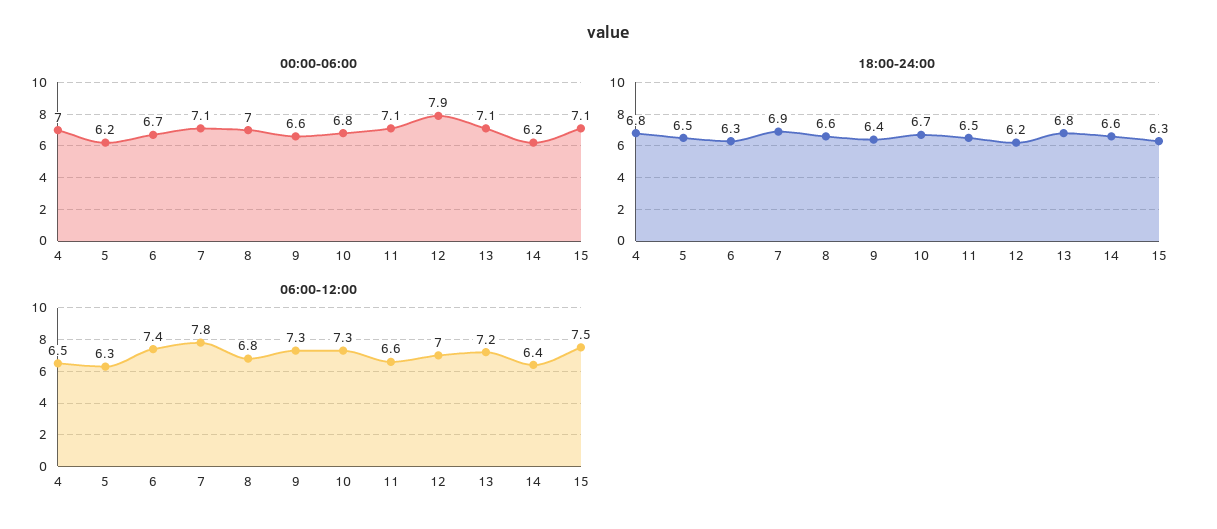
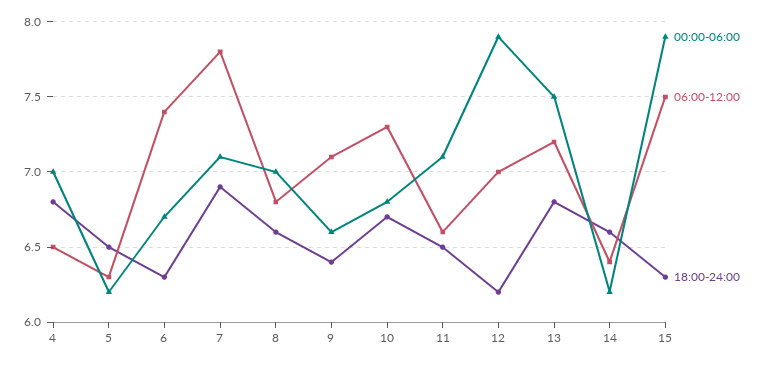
00:00-06:00, 13: 7.1 -> 7.5
00:00-06:00, 15: 7.1 -> 7.9
06:00-12:00, 9: 7.3 -> 7.1

